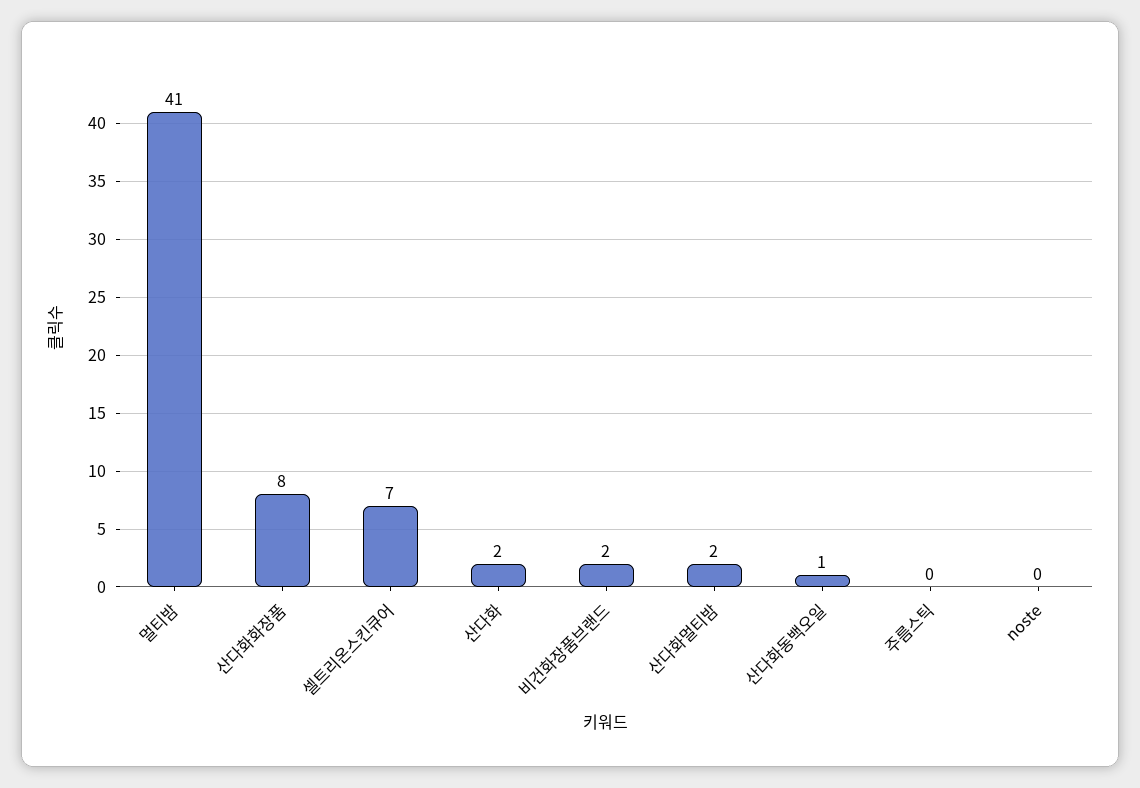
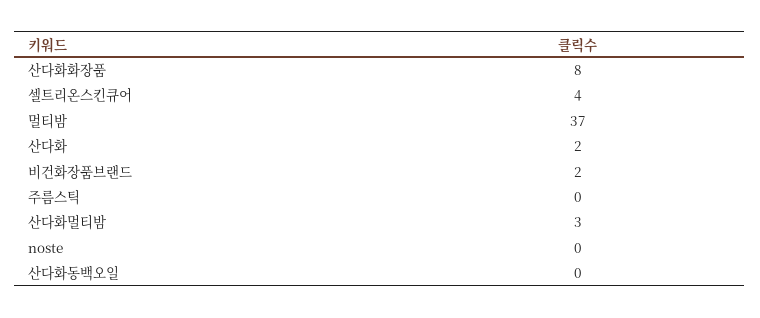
멀티밤: 41 -> 37
셀트리온스킨큐어: 7 -> 4
산다화멀티밤: 2 -> 3
산다화동백오일: 1 -> 0

